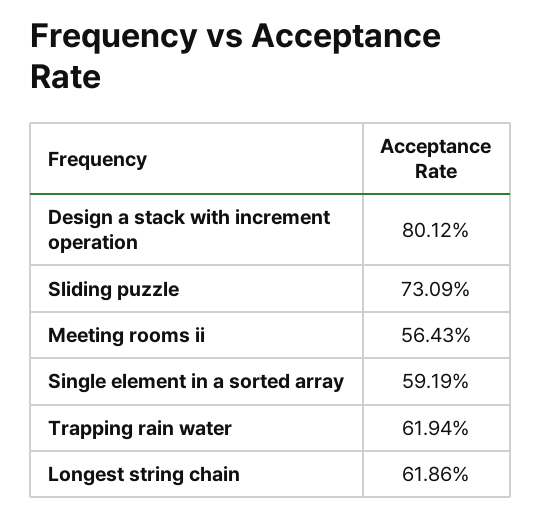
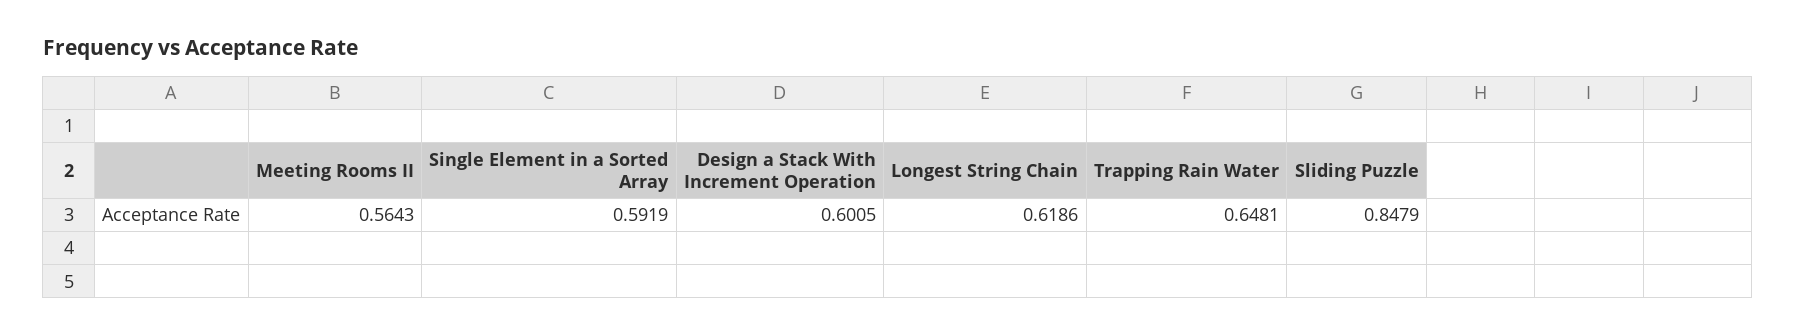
Design a stack with increment operation: 0.8012 -> 0.6005
Sliding puzzle: 0.7309 -> 0.8479
Trapping rain water: 0.6194 -> 0.6481

